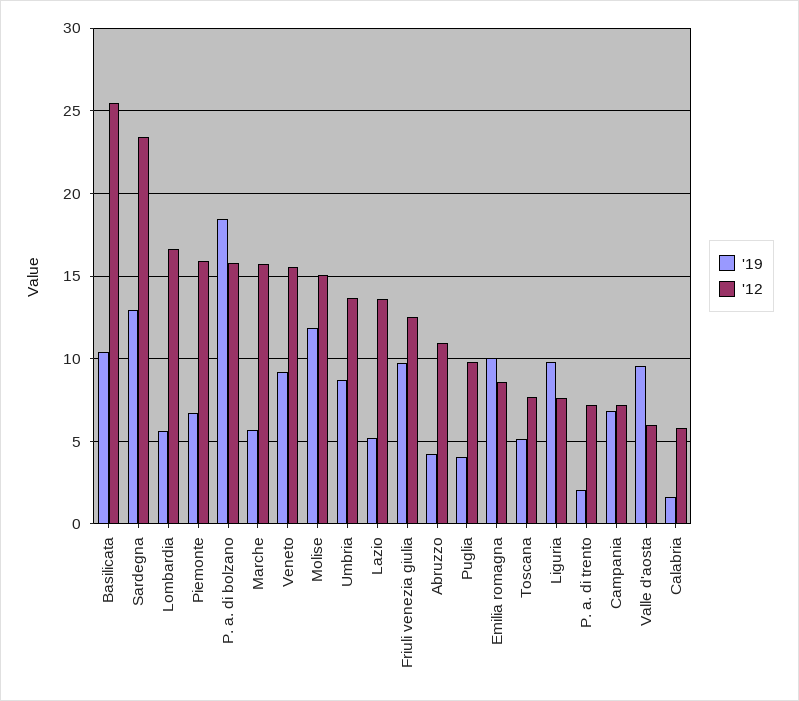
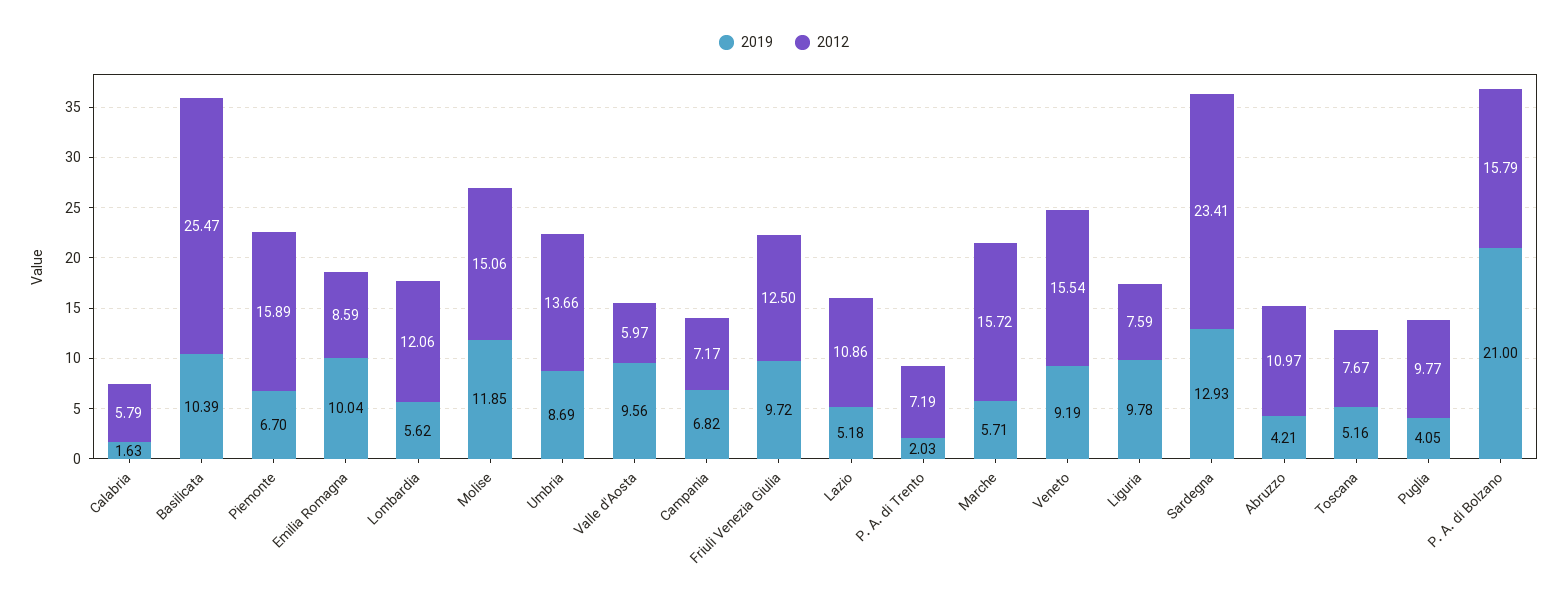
'12, Lombardia: 16.5 -> 12.06
'19, P. a. di bolzano: 18.5 -> 21
'12, Lazio: 13.5 -> 10.86

